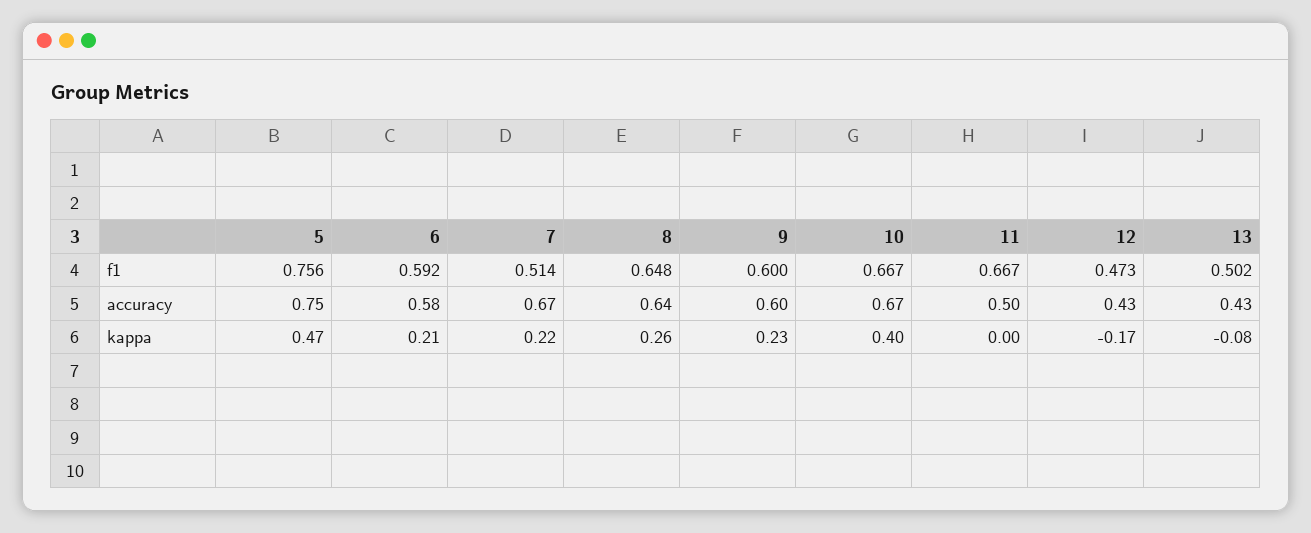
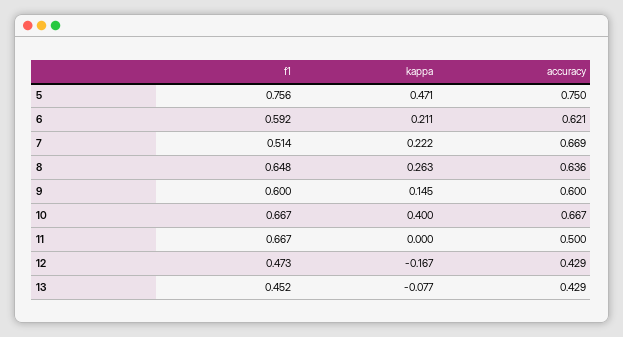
13, f1: 0.502 -> 0.452
6, accuracy: 0.58 -> 0.621
9, kappa: 0.23 -> 0.145

